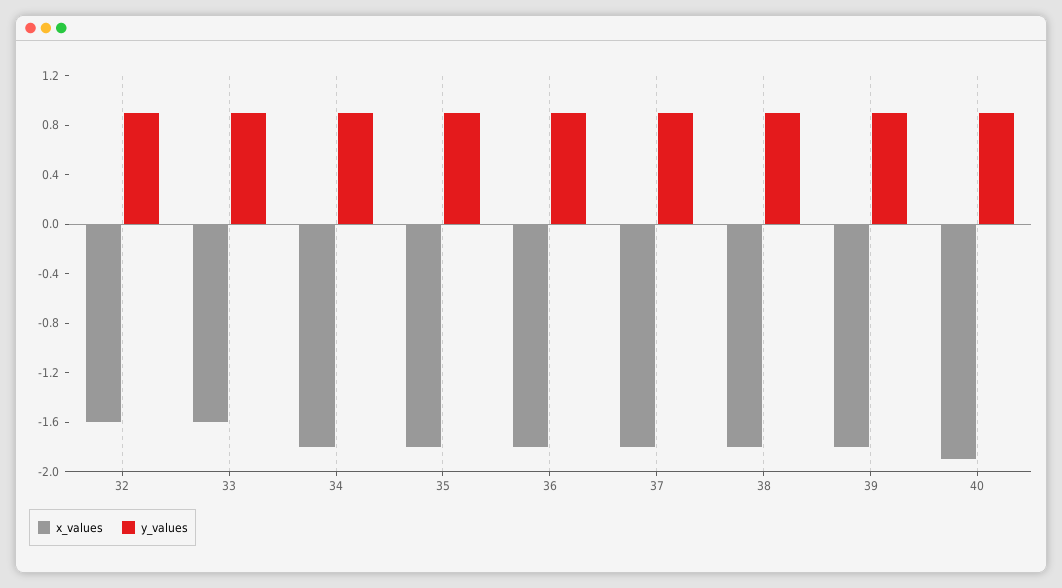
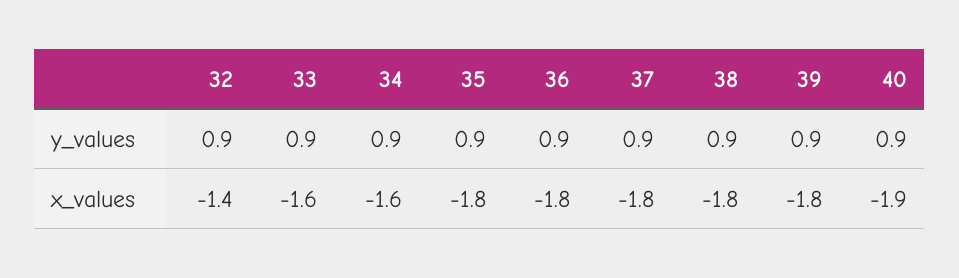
x_values, 32: -1.6 -> -1.4
x_values, 34: -1.8 -> -1.6

